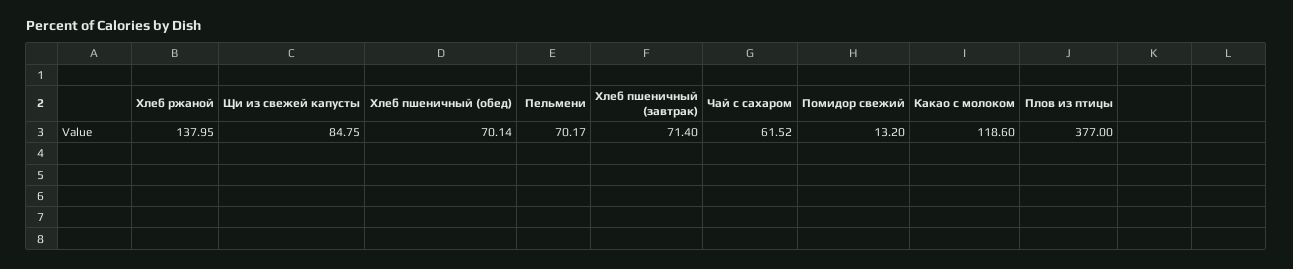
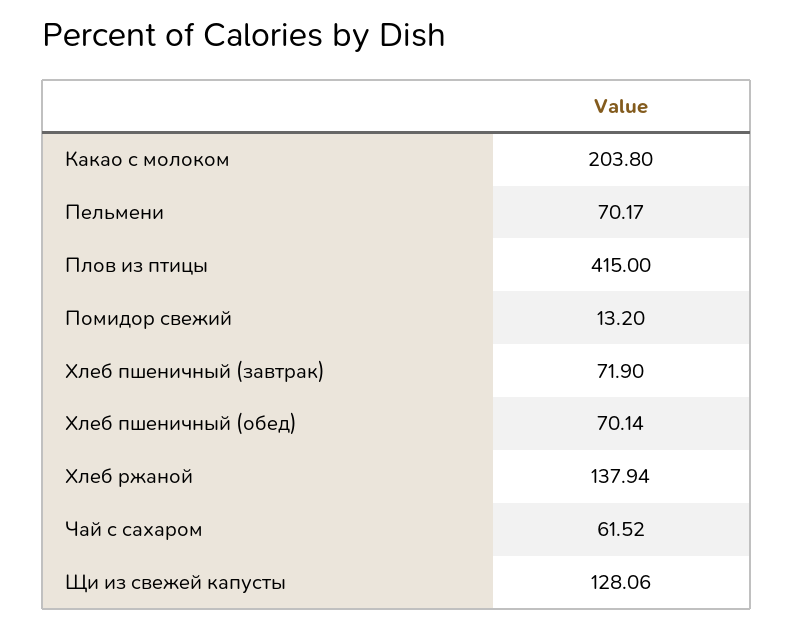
Хлеб ржаной: 137.95 -> 137.94
Щи из свежей капусты: 84.75 -> 128.06
Хлеб пшеничный (завтрак): 71.4 -> 71.9
Какао с молоком: 118.6 -> 203.8
Плов из птицы: 377 -> 415

